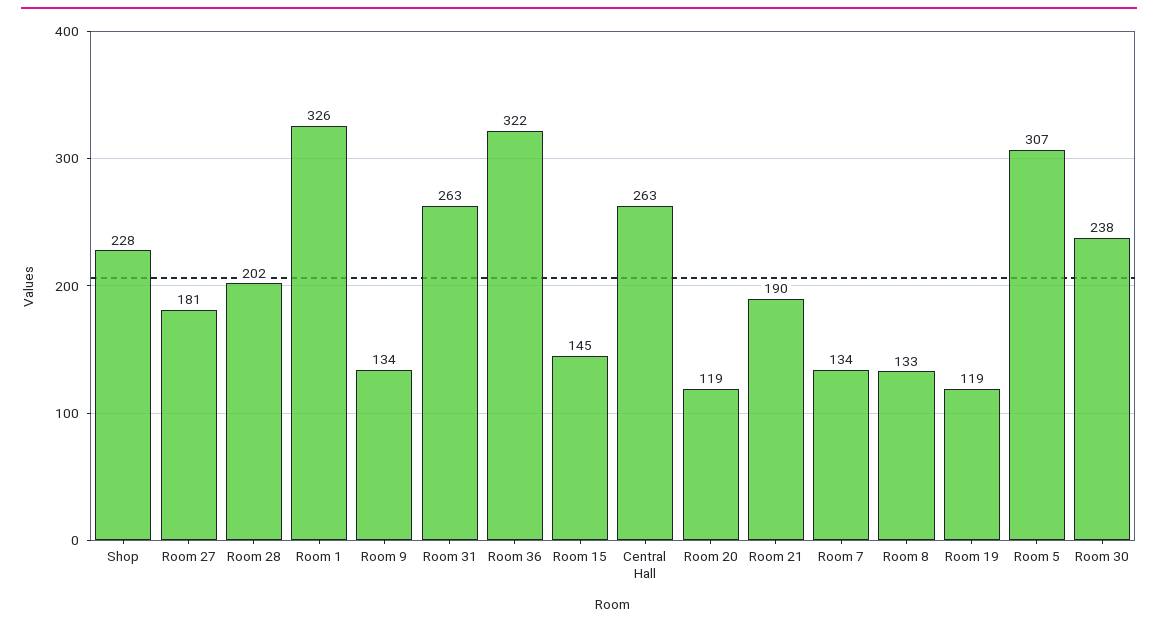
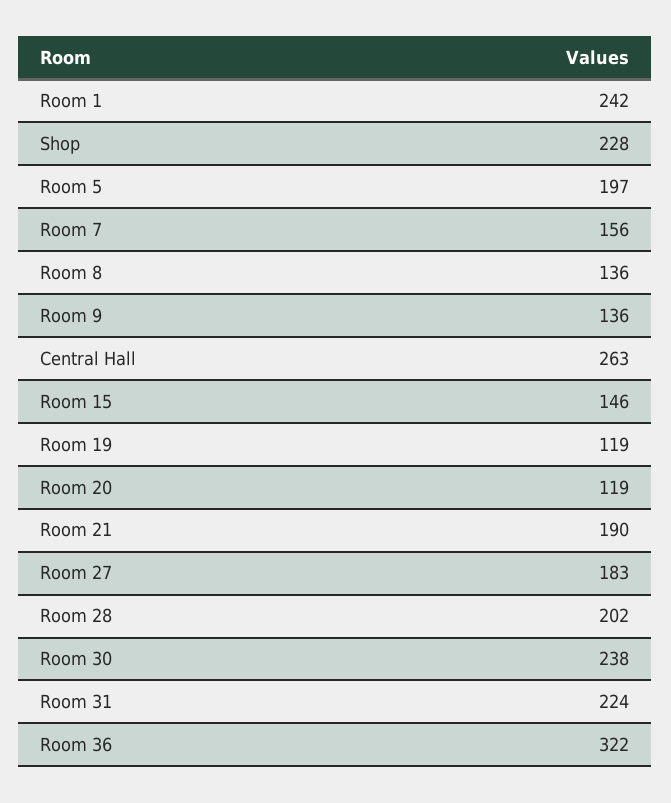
Room 27: 181 -> 183
Room 1: 326 -> 242
Room 9: 134 -> 136
Room 31: 263 -> 224
Room 15: 145 -> 146
Room 7: 134 -> 156
Room 8: 133 -> 136
Room 5: 307 -> 197

